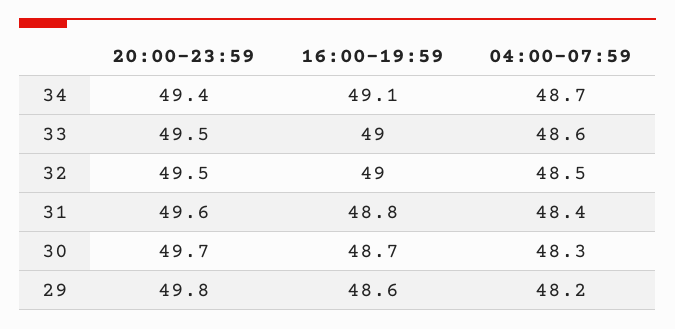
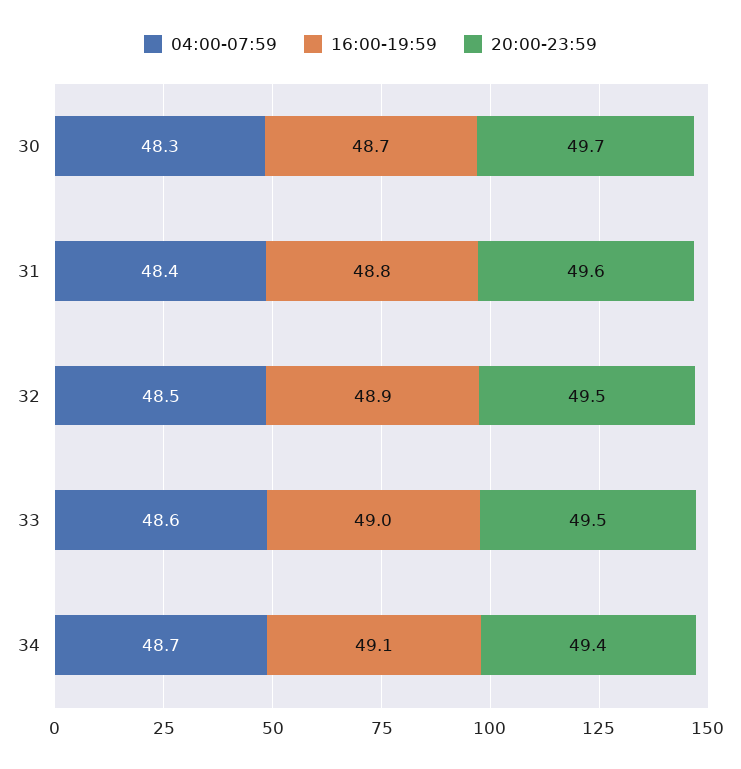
16:00-19:59, 32: 49 -> 48.9
20:00-23:59, 29: 49.8 -> none
16:00-19:59, 29: 48.6 -> none
04:00-07:59, 29: 48.2 -> none

